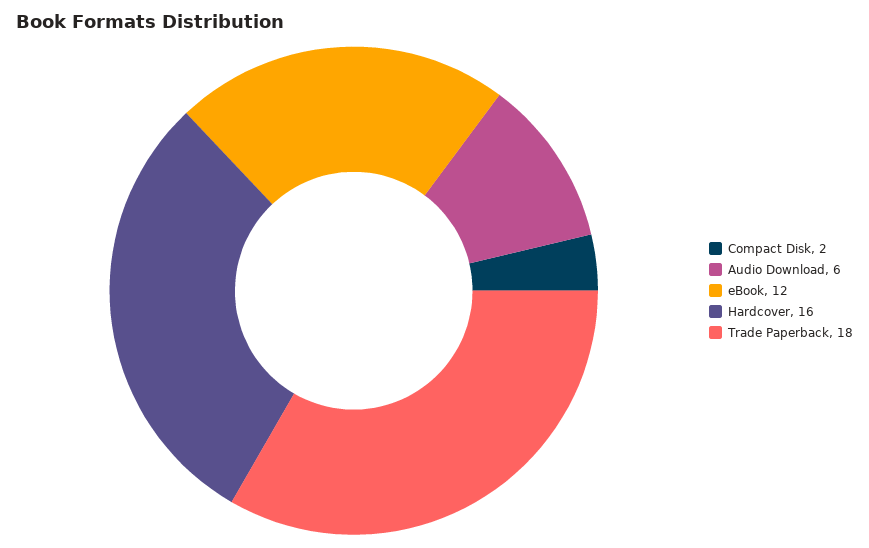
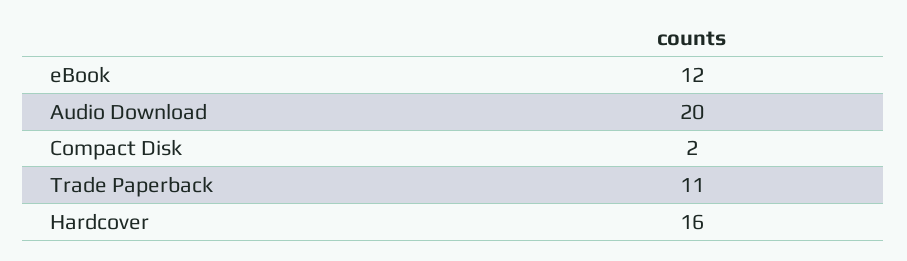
Audio Download: 6 -> 20
Trade Paperback: 18 -> 11

